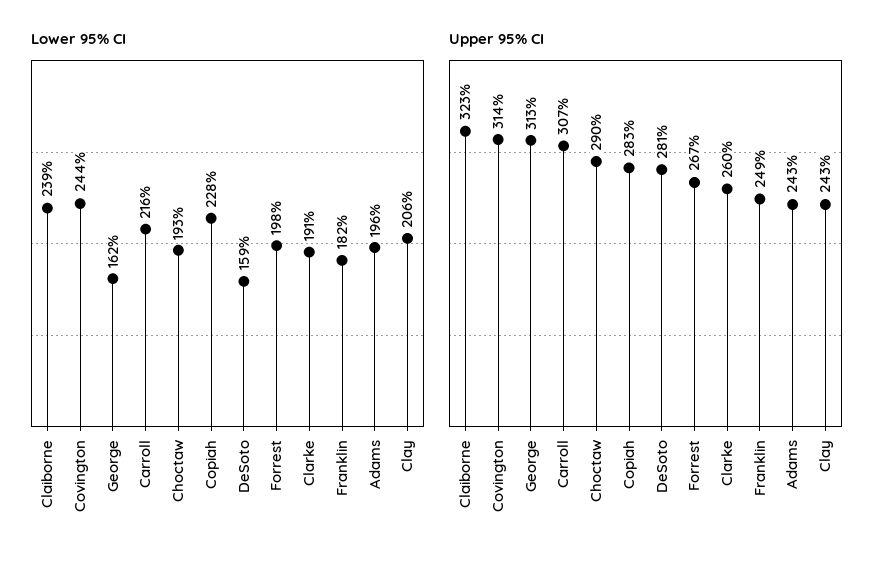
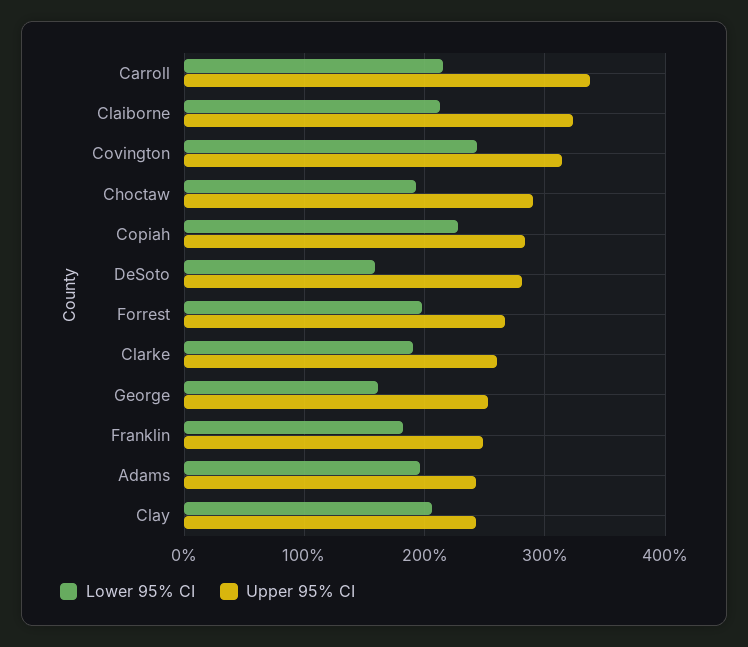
Lower 95% CI, Claiborne: 239 -> 210
Upper 95% CI, George: 313 -> 250
Upper 95% CI, Carroll: 307 -> 340

